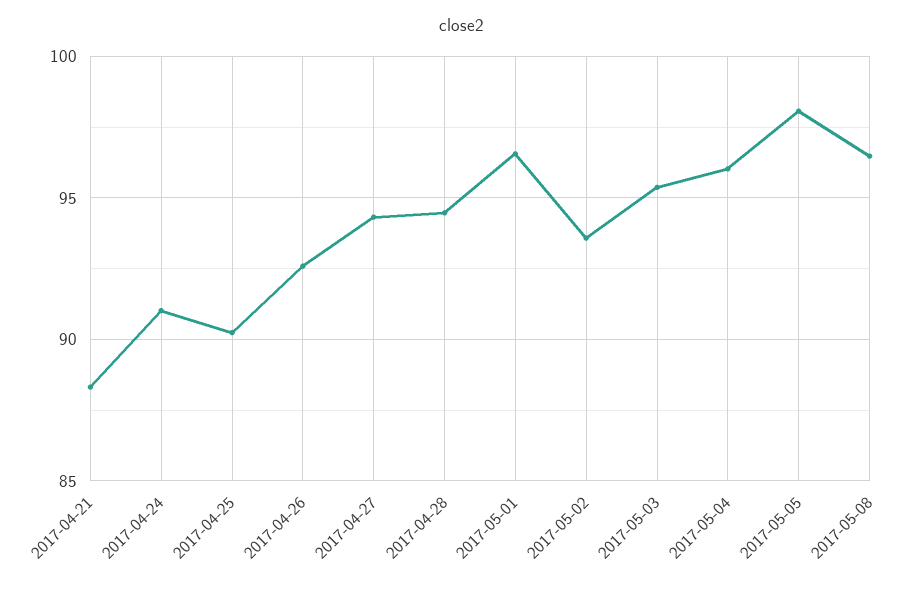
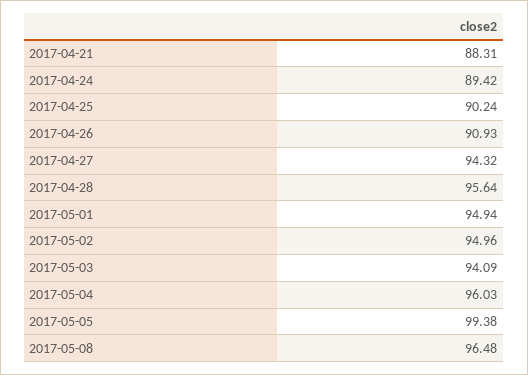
2017-04-24: 91 -> 89.42
2017-04-26: 92.5 -> 90.93
2017-04-28: 94.5 -> 95.64
2017-05-01: 96.5 -> 94.94
2017-05-02: 93.5 -> 94.96
2017-05-03: 95.5 -> 94.09
2017-05-05: 98 -> 99.38

